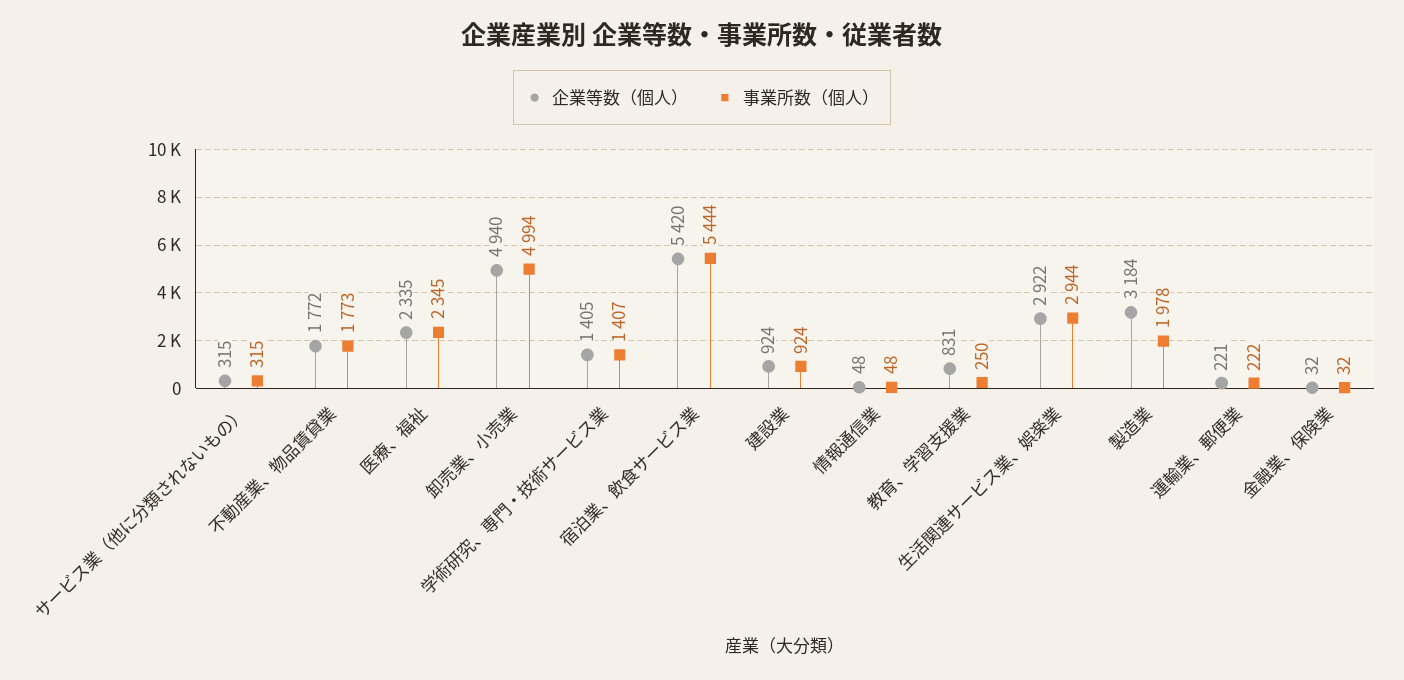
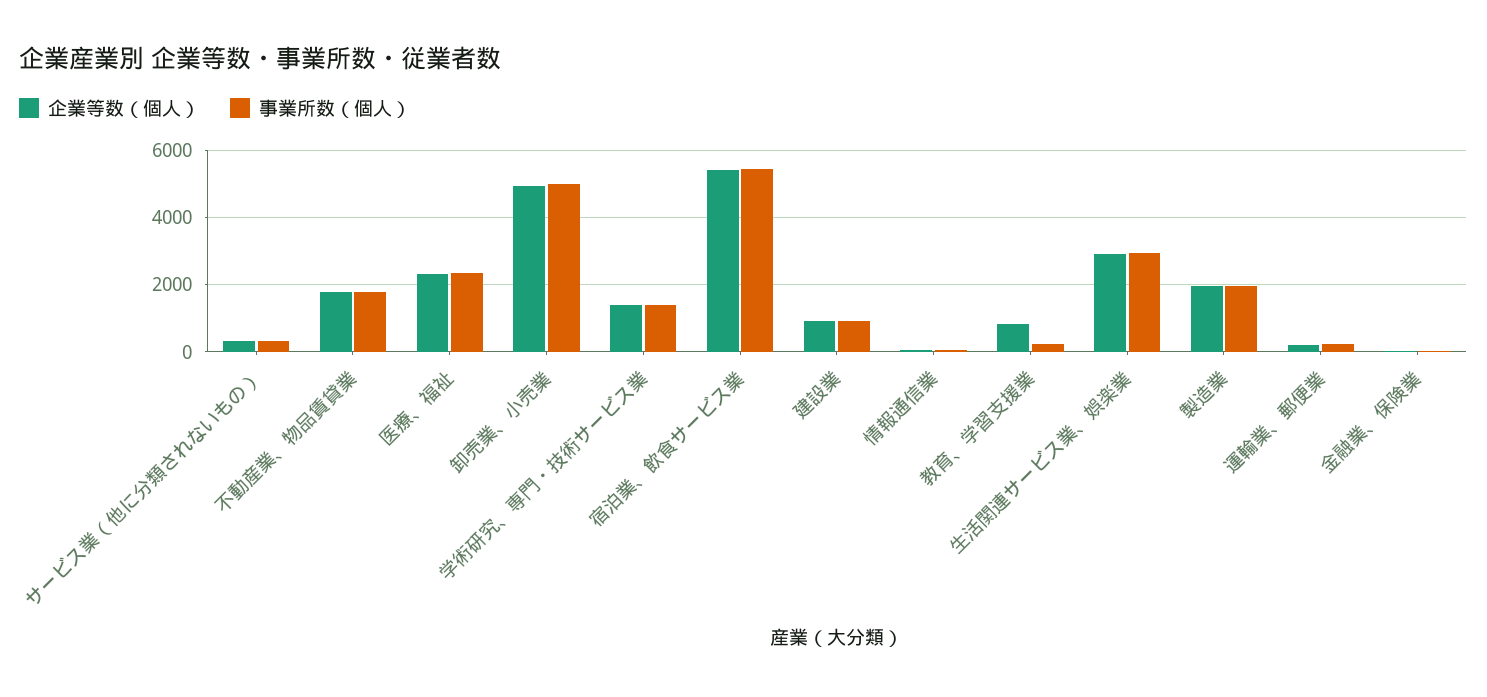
企業等数（個人）, 製造業: 3184 -> 2000

